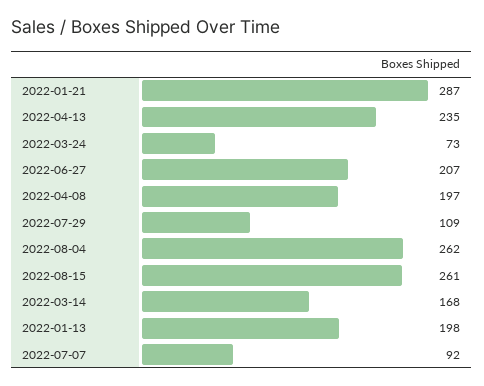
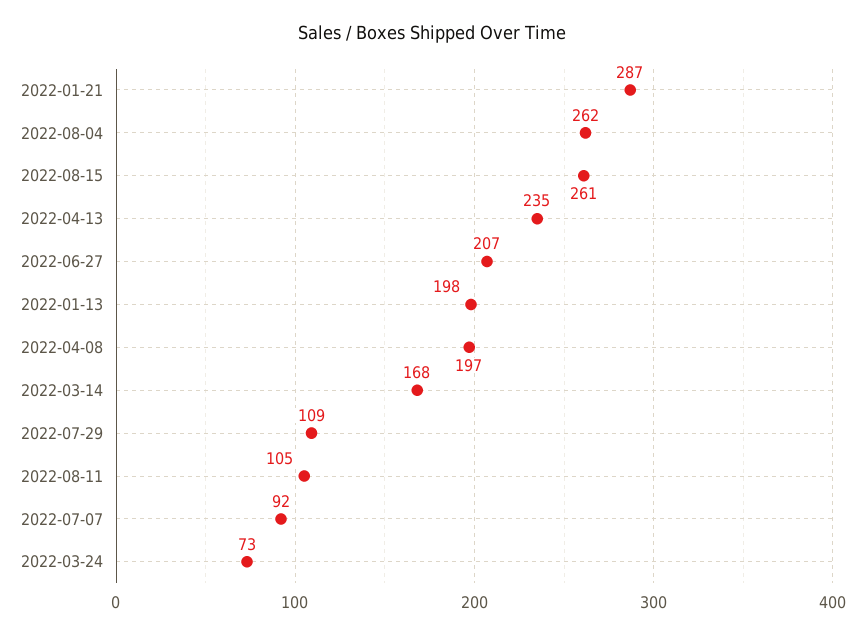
2022-08-11: none -> 105

